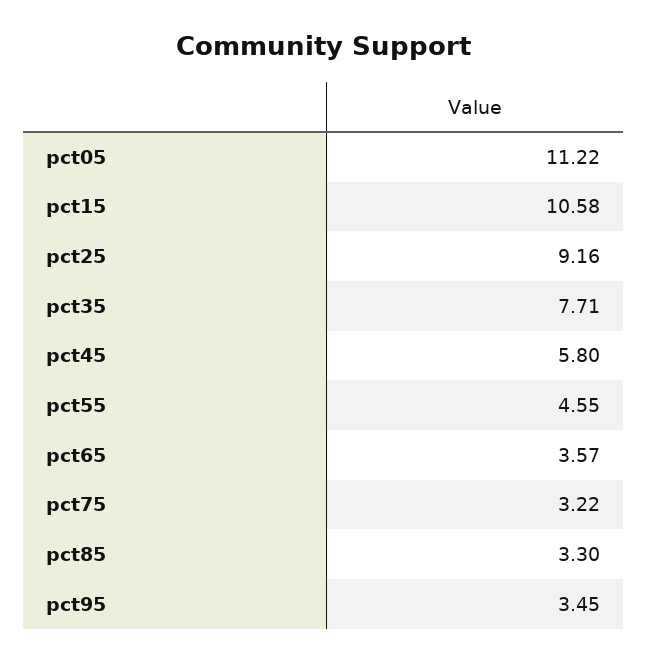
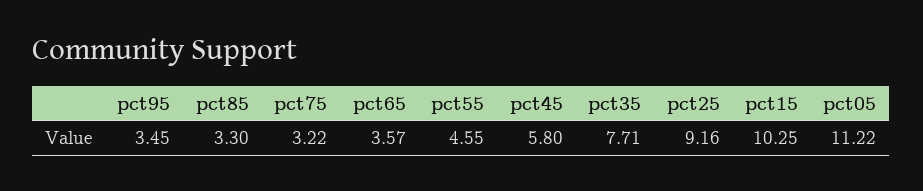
pct15: 10.58 -> 10.25

